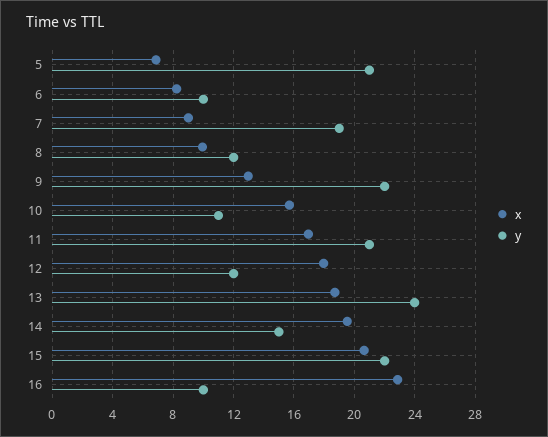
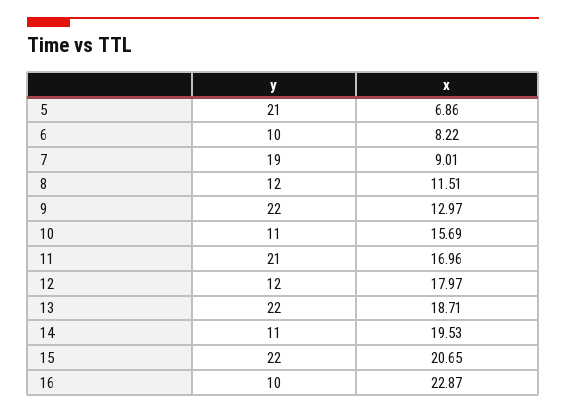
x, 8: 10 -> 11.51
y, 13: 24 -> 22
y, 14: 15 -> 11

